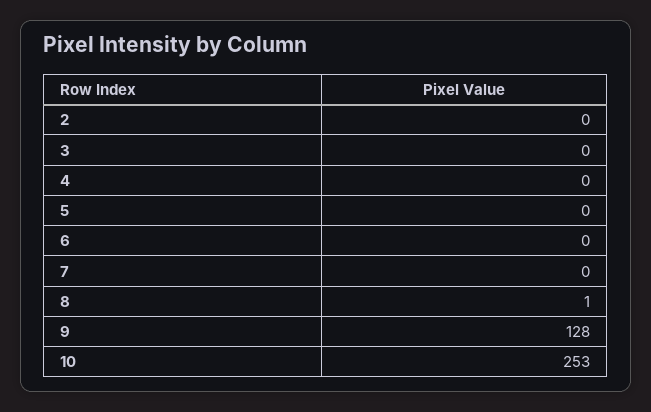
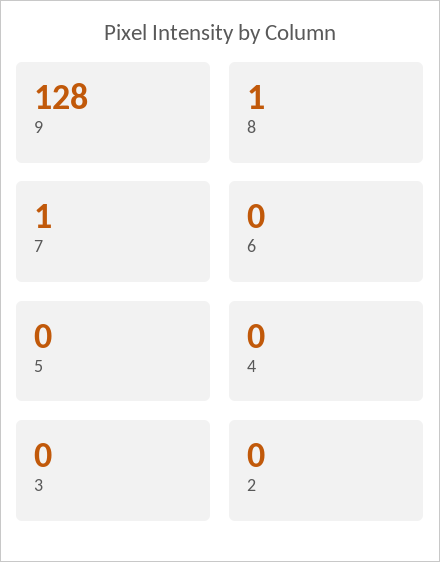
7: 0 -> 1
10: 253 -> none

